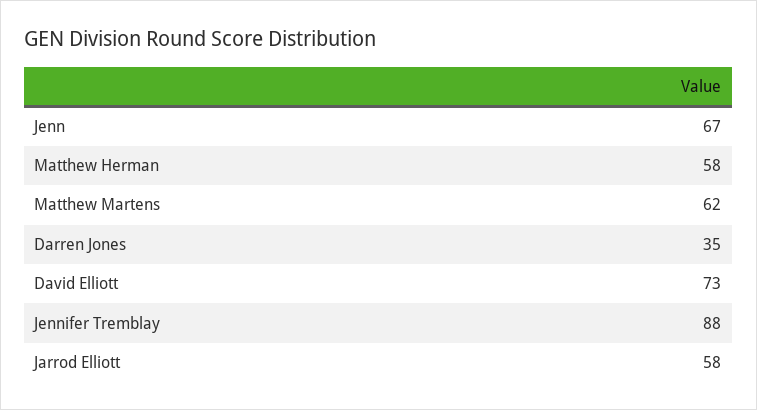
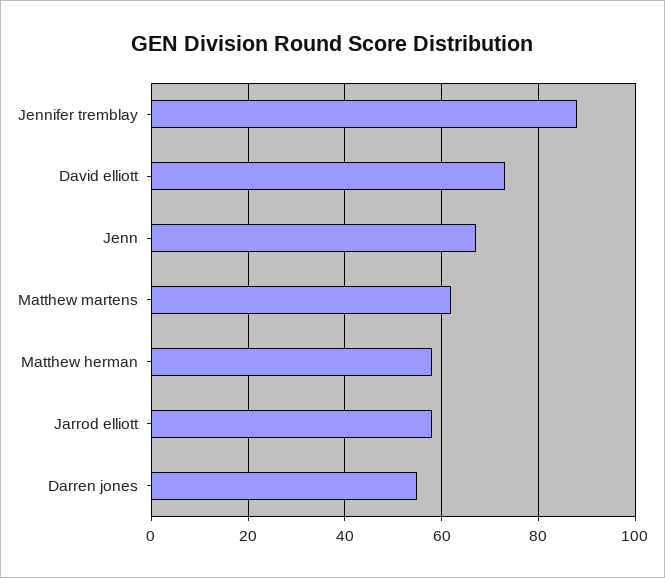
Darren Jones: 35 -> 55

